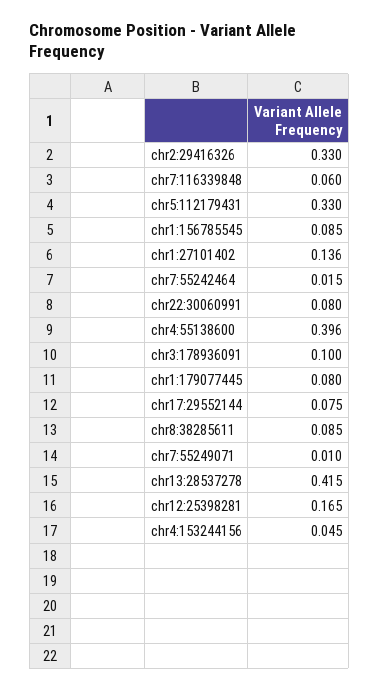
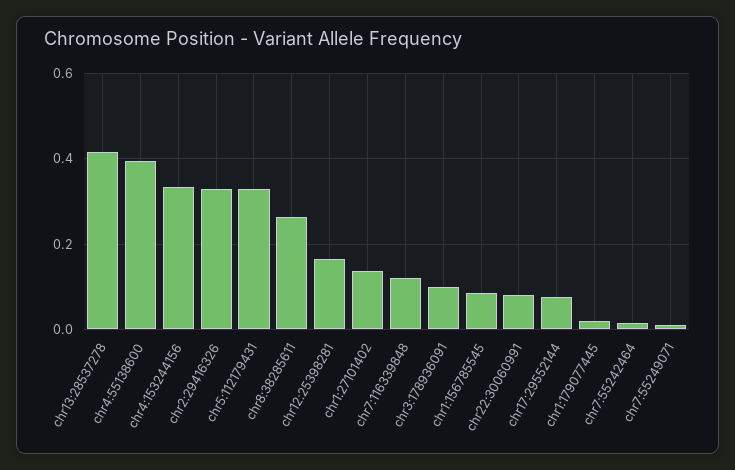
chr7:116339848: 0.06 -> 0.12
chr1:179077445: 0.08 -> 0.02
chr8:38285611: 0.085 -> 0.26
chr4:153244156: 0.045 -> 0.34

